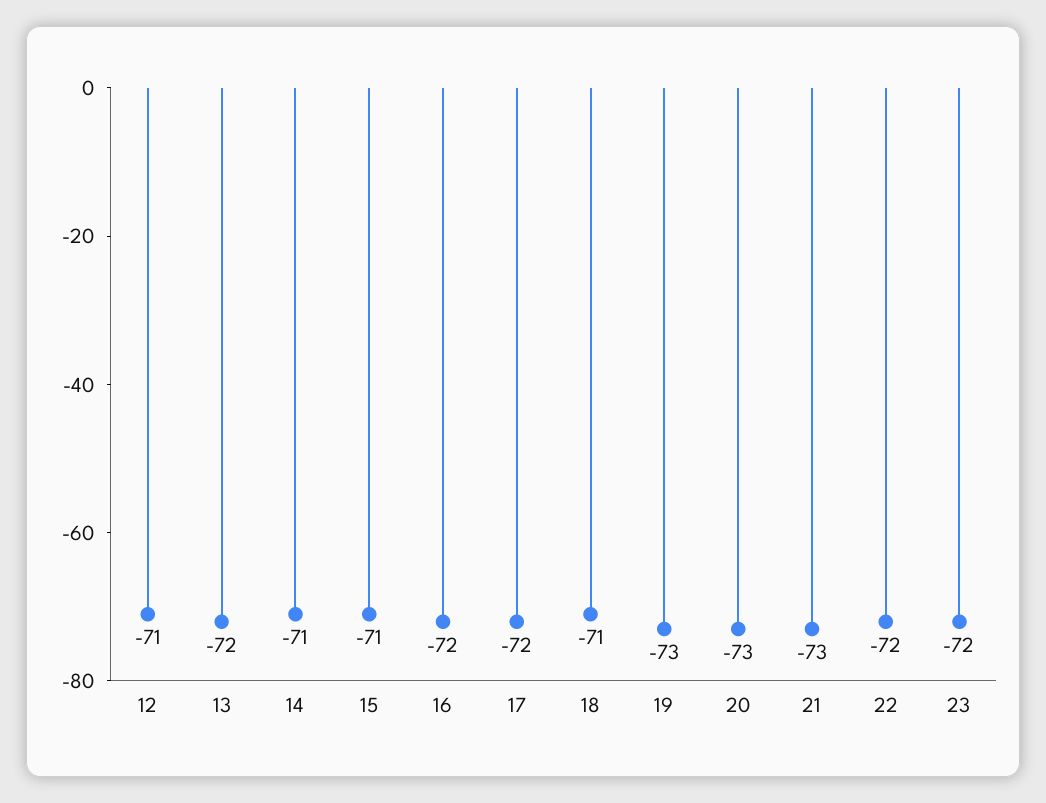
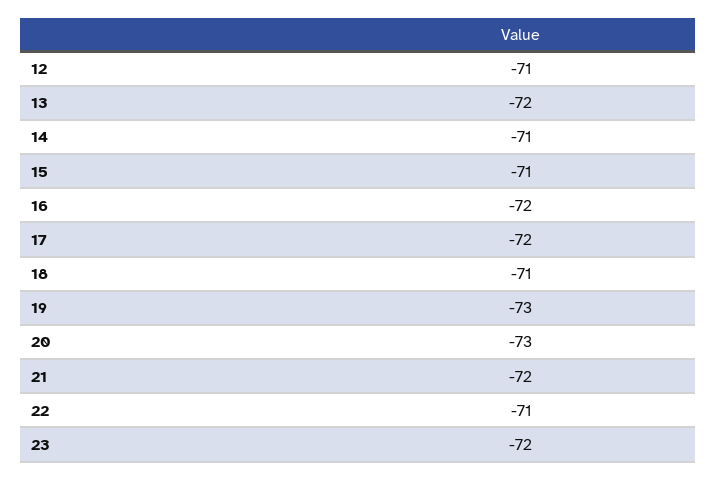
21: -73 -> -72
22: -72 -> -71

